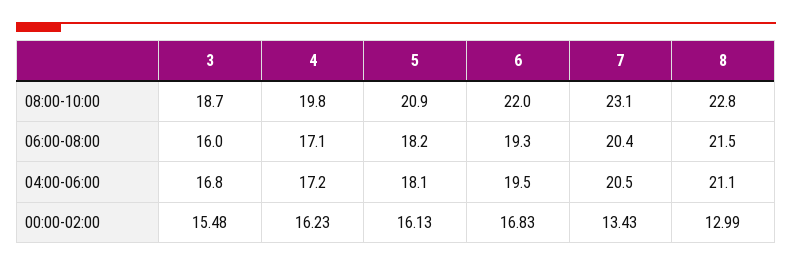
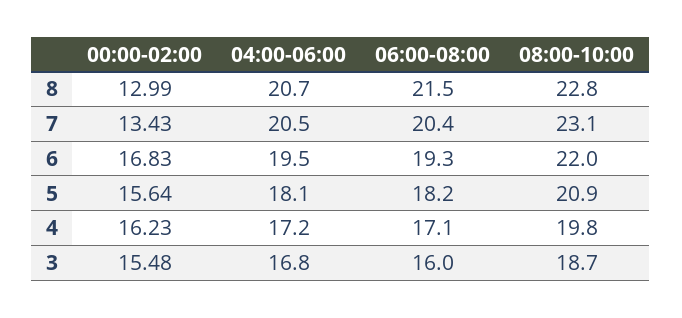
8, 04:00-06:00: 21.1 -> 20.7
5, 00:00-02:00: 16.13 -> 15.64

